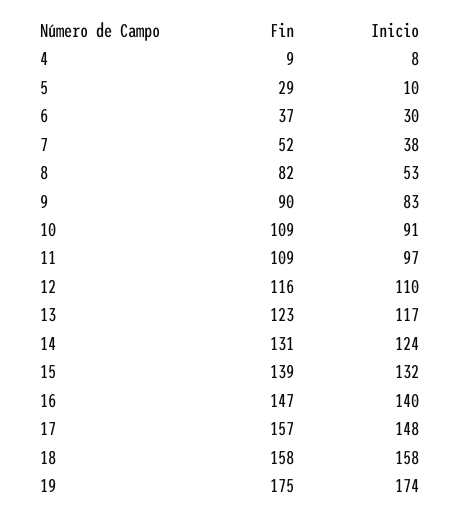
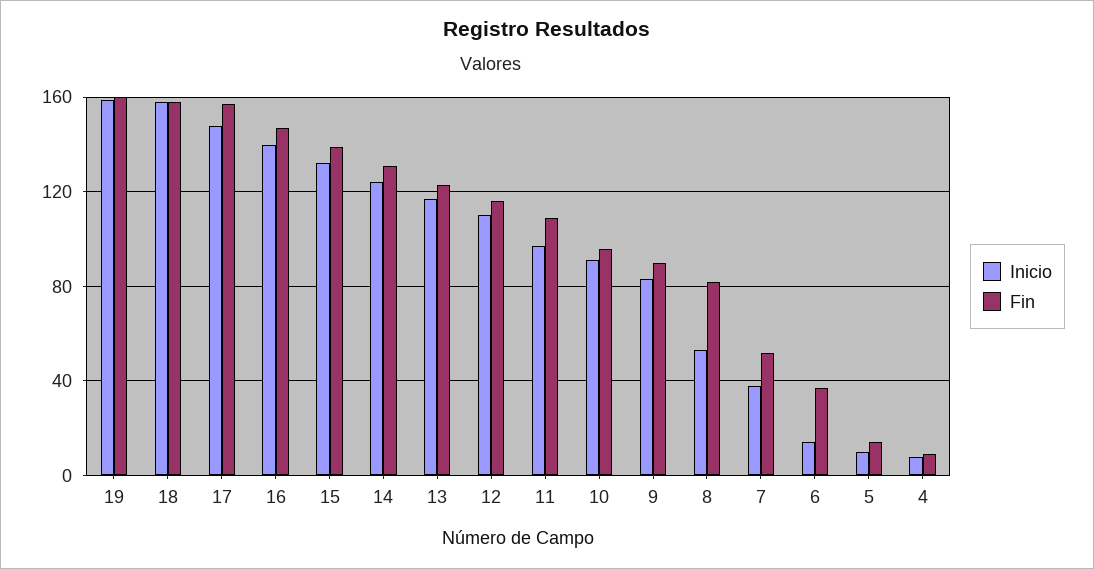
Fin, 5: 29 -> 15
Inicio, 6: 30 -> 15
Fin, 10: 109 -> 95
Fin, 19: 175 -> 160
Inicio, 19: 174 -> 160

